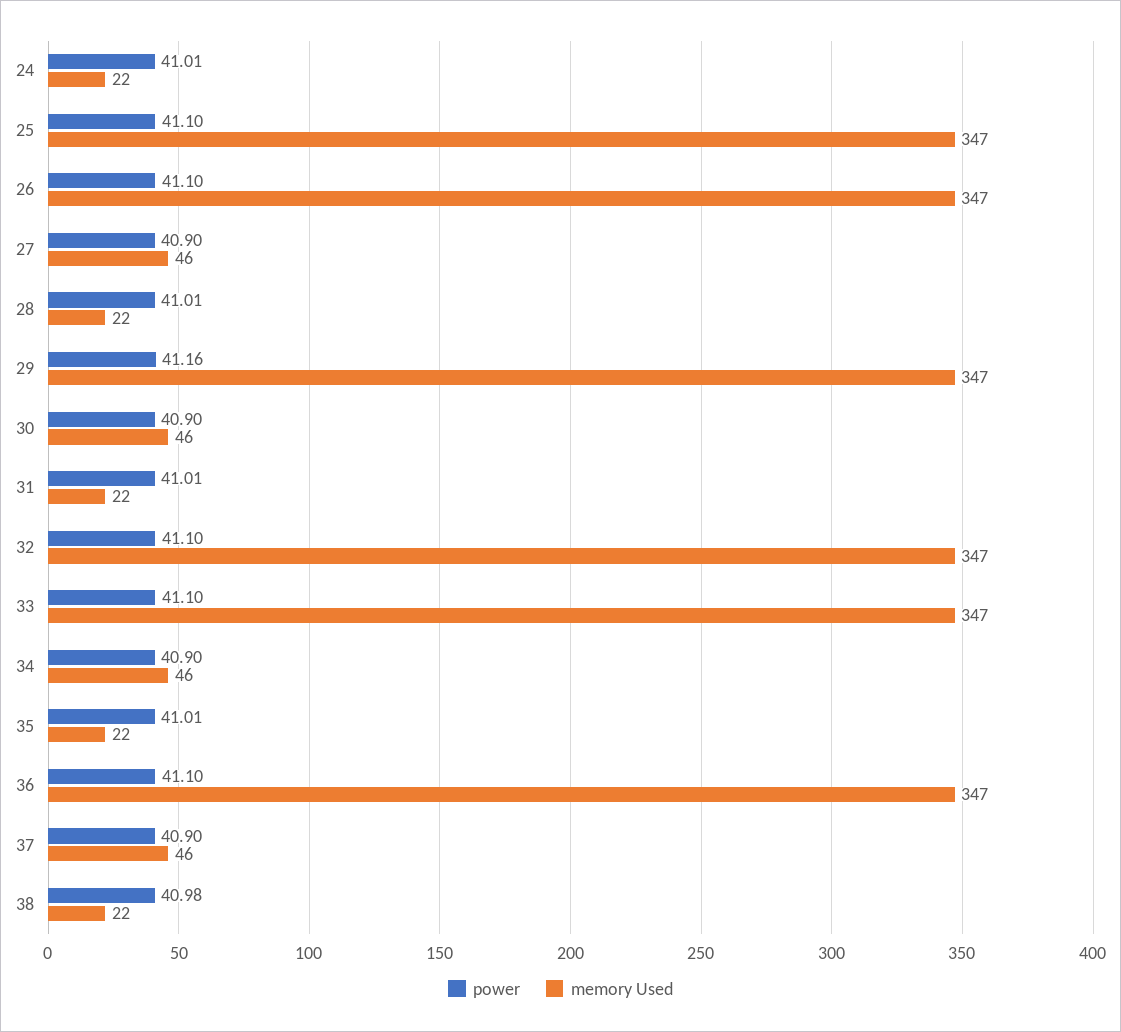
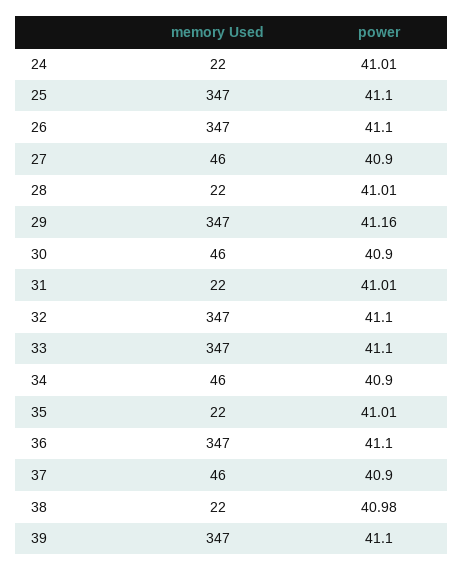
memory Used, 39: none -> 347
power, 39: none -> 41.1

